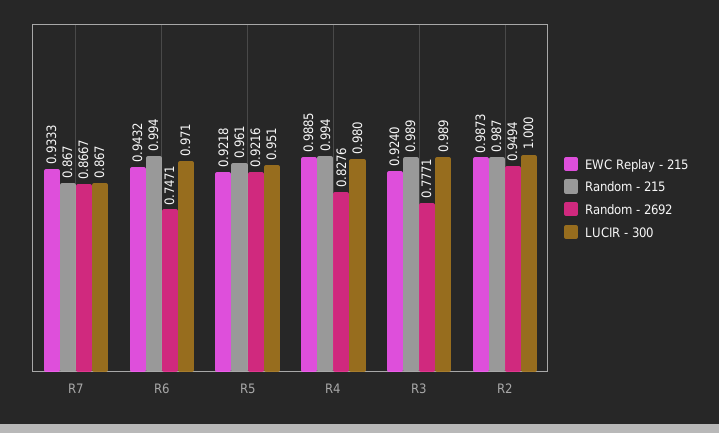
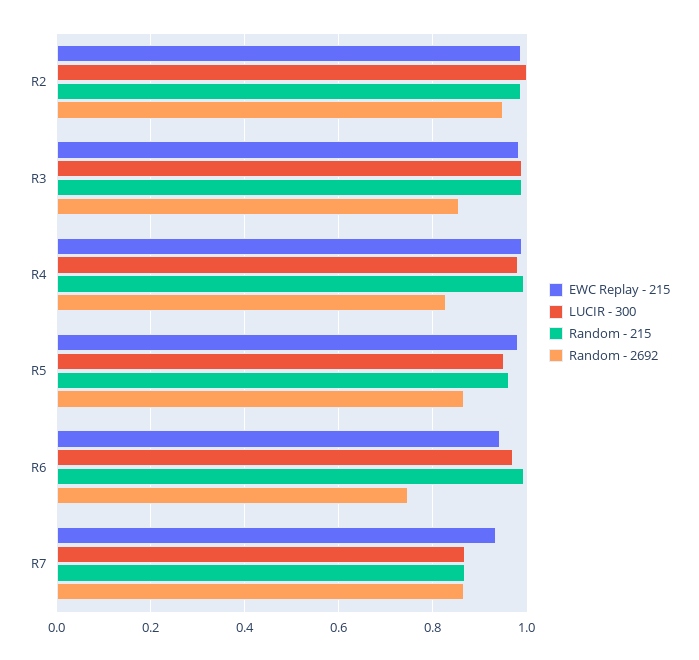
EWC Replay - 215, R5: 0.9218 -> 0.98
Random - 2692, R5: 0.9216 -> 0.86
EWC Replay - 215, R3: 0.924 -> 0.98
Random - 2692, R3: 0.7771 -> 0.86

